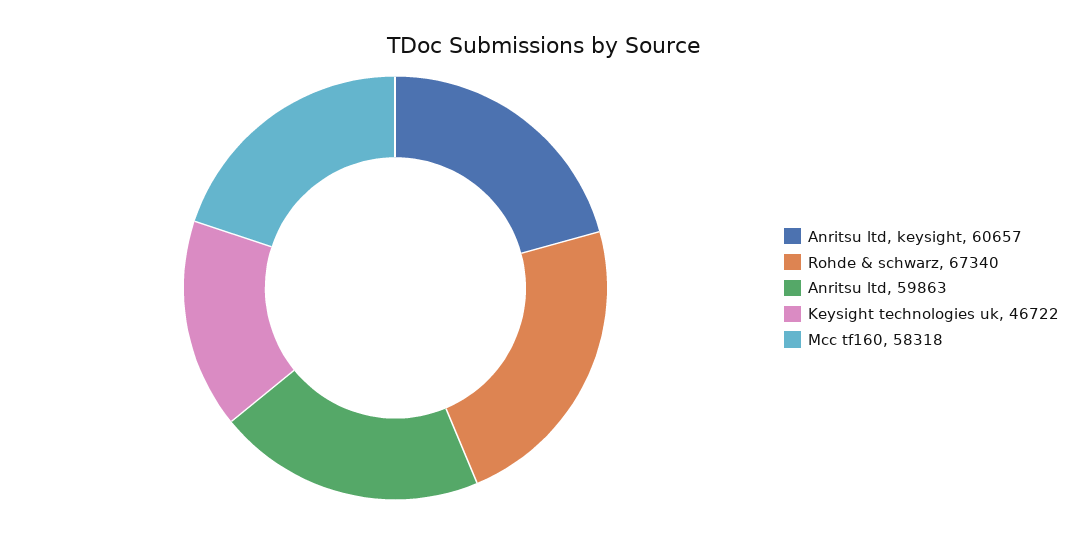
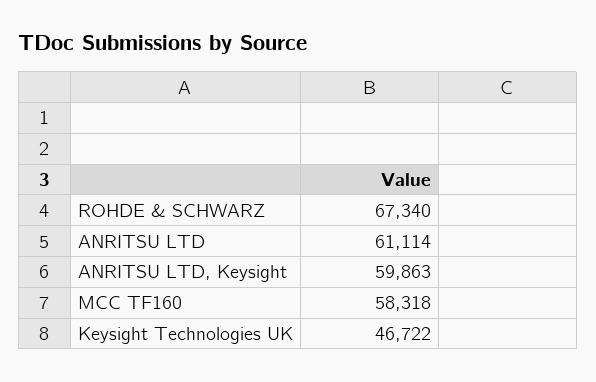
Anritsu ltd, keysight: 60657 -> 59863
Anritsu ltd: 59863 -> 61114

